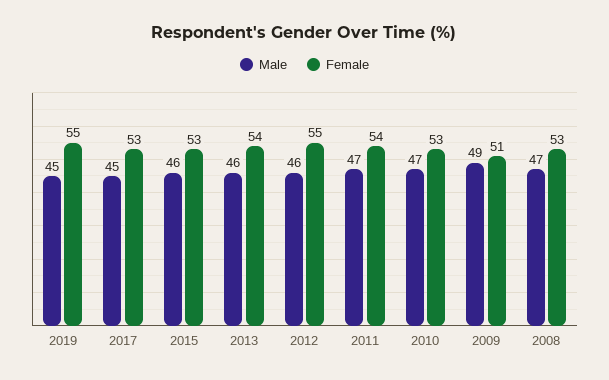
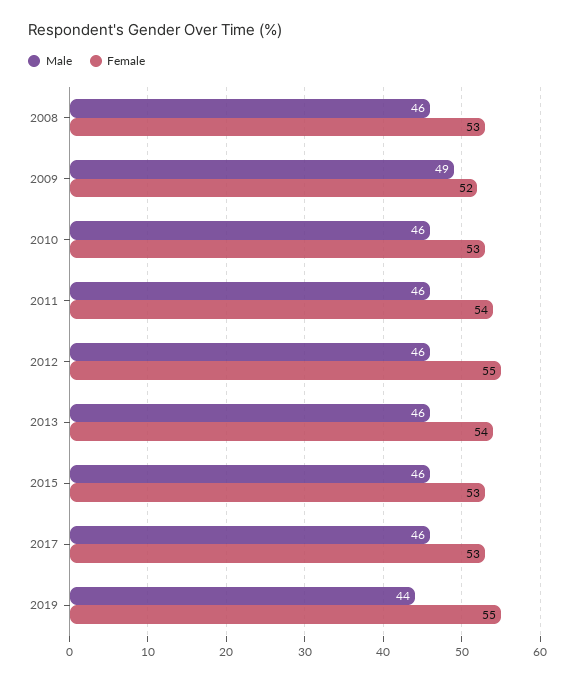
Male, 2019: 45 -> 44
Male, 2017: 45 -> 46
Male, 2011: 47 -> 46
Male, 2010: 47 -> 46
Female, 2009: 51 -> 52
Male, 2008: 47 -> 46

